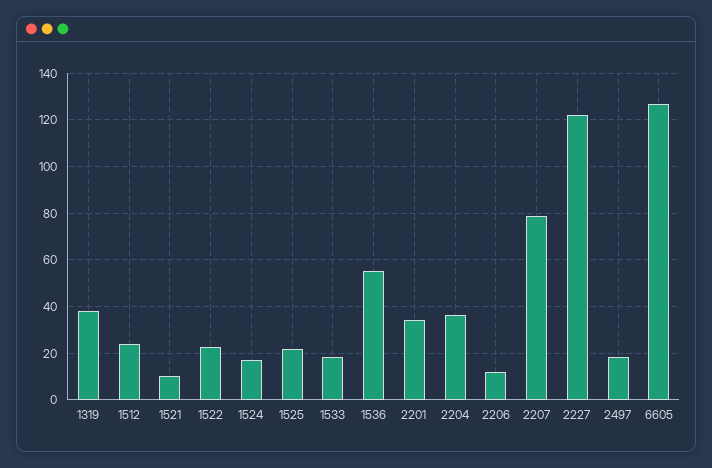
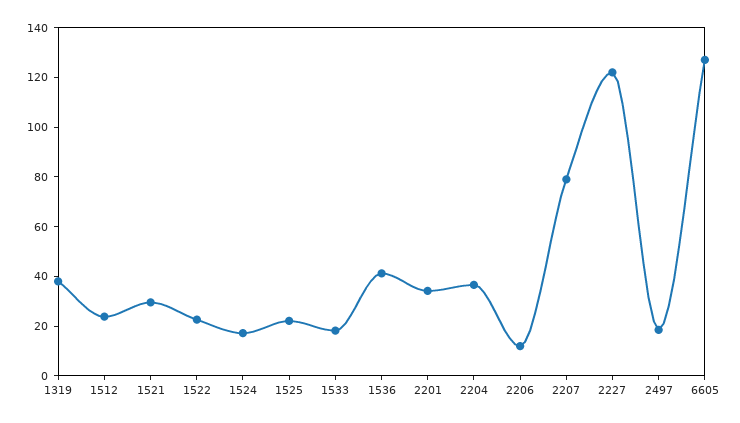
1521: 10 -> 30
1536: 55 -> 40

